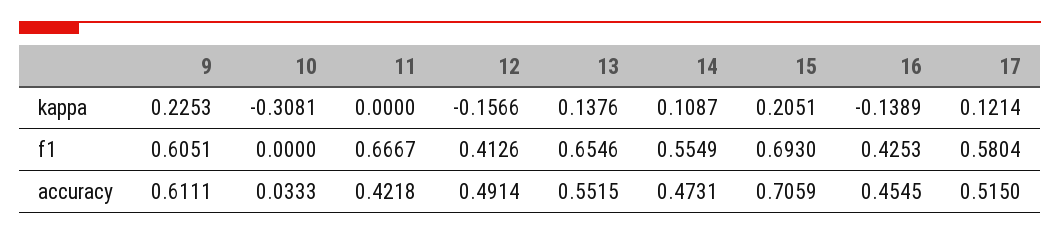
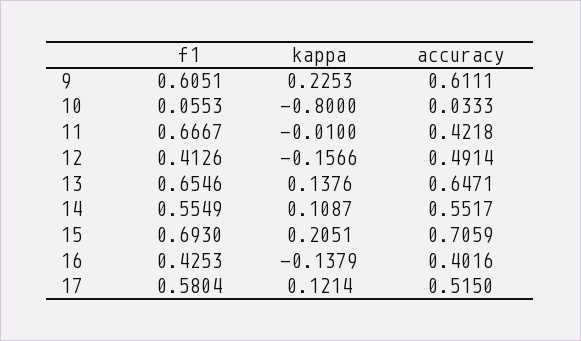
10, kappa: -0.3081 -> -0.8
11, kappa: 0 -> -0.01
16, kappa: -0.1389 -> -0.1379
10, f1: 0 -> 0.0553
13, accuracy: 0.5515 -> 0.6471
14, accuracy: 0.4731 -> 0.5517
16, accuracy: 0.4545 -> 0.4016

